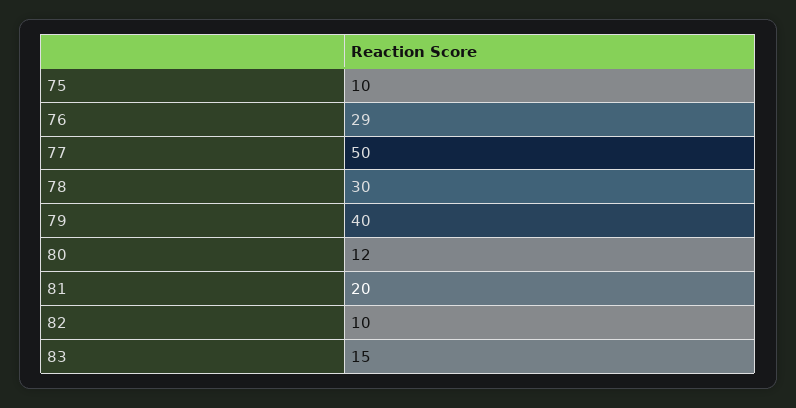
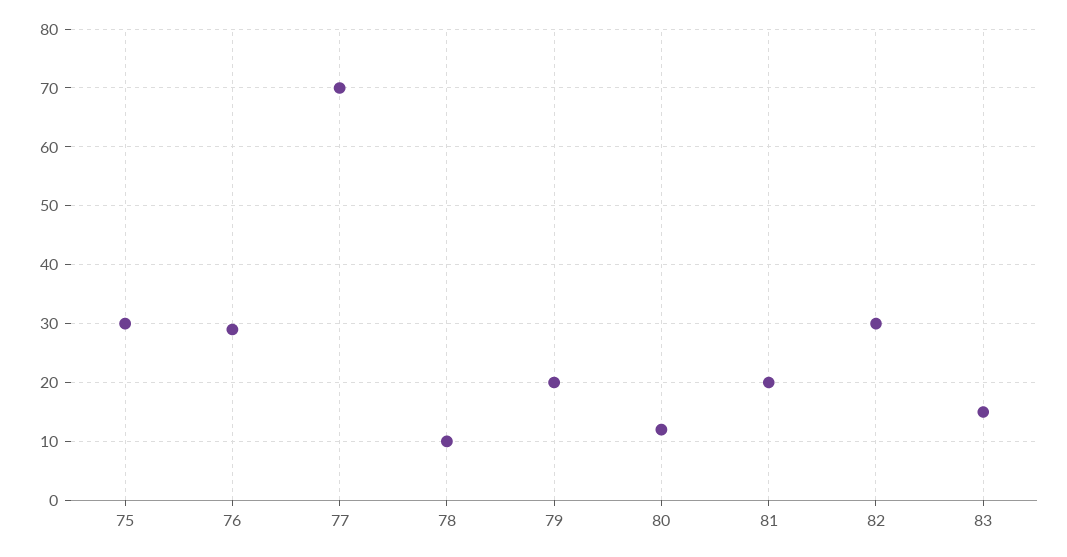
75: 10 -> 30
77: 50 -> 70
78: 30 -> 10
79: 40 -> 20
82: 10 -> 30

